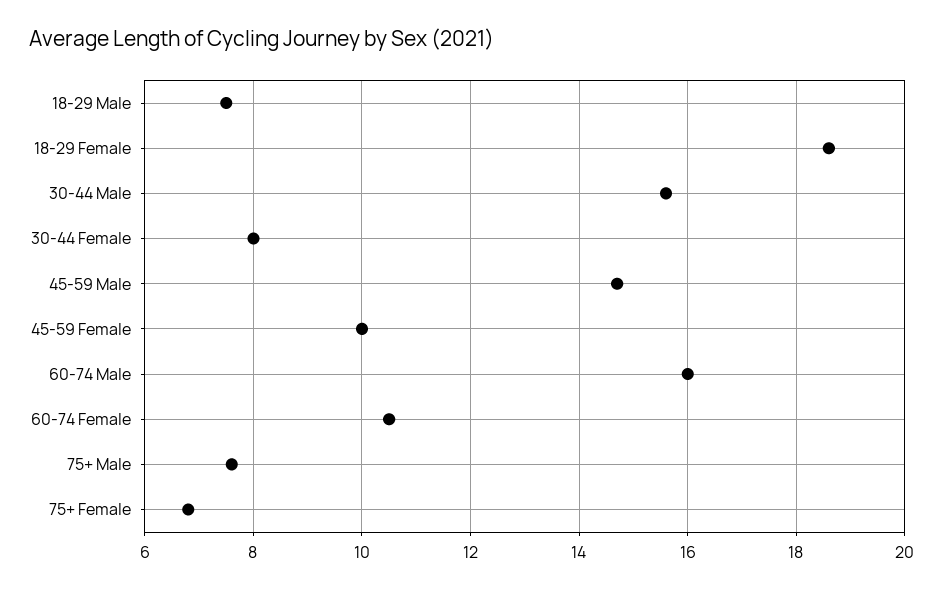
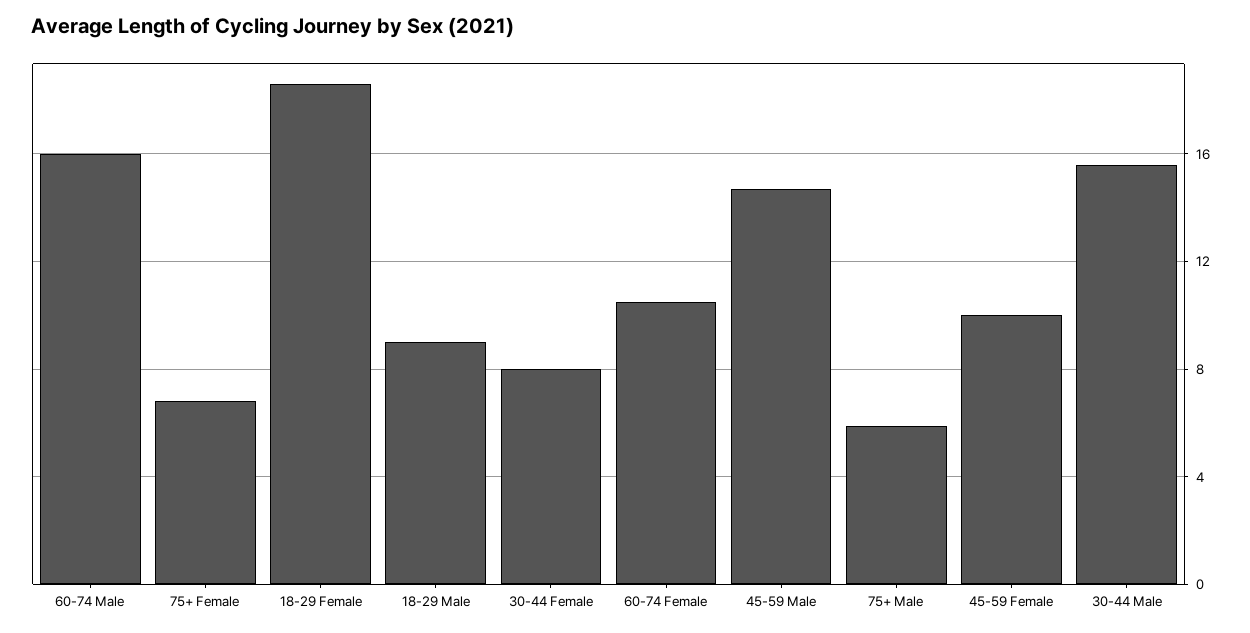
18-29 Male: 7.5 -> 9
75+ Male: 7.5 -> 6

